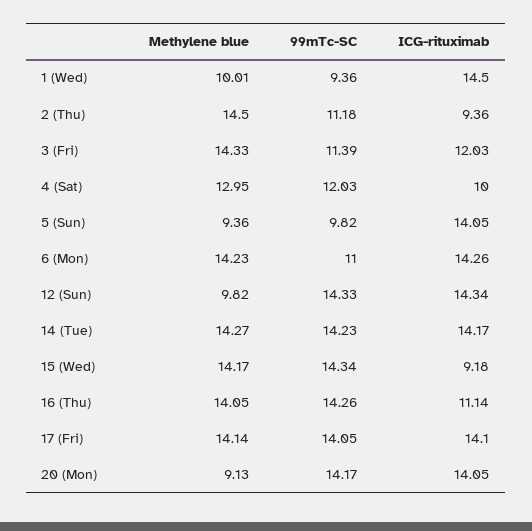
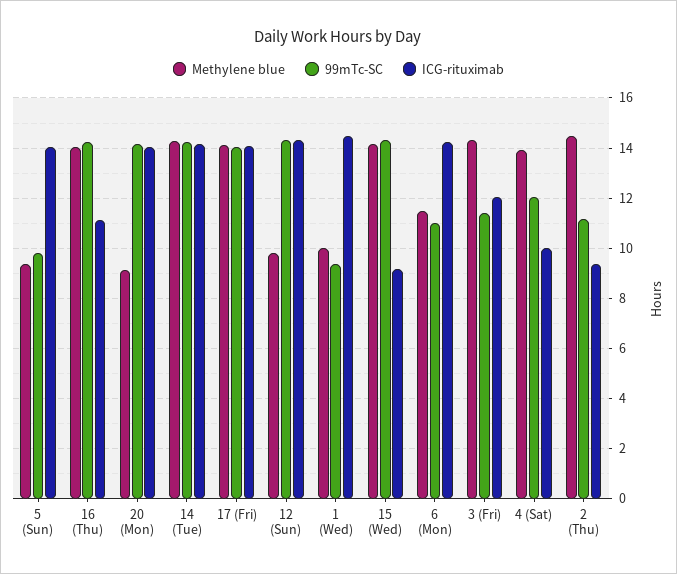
Methylene blue, 4 (Sat): 12.95 -> 14
Methylene blue, 6 (Mon): 14.23 -> 11.5

